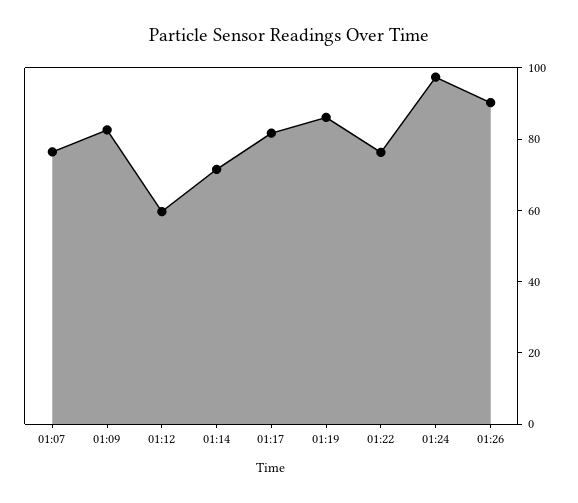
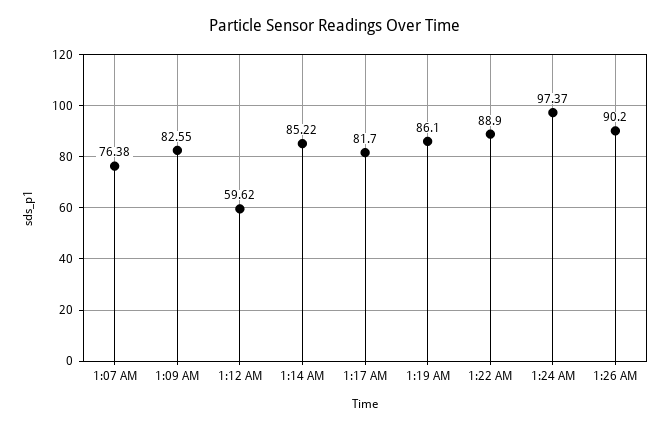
01:14: 70 -> 85.22
01:22: 75 -> 88.9

